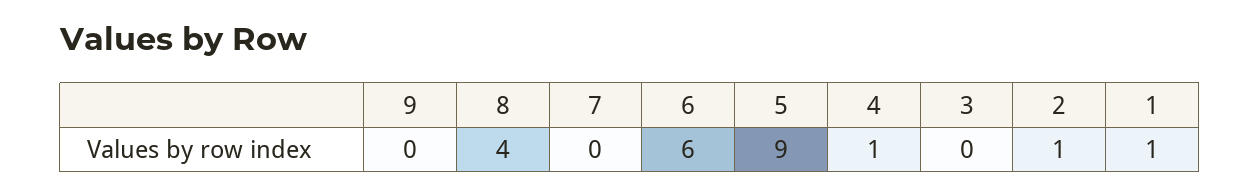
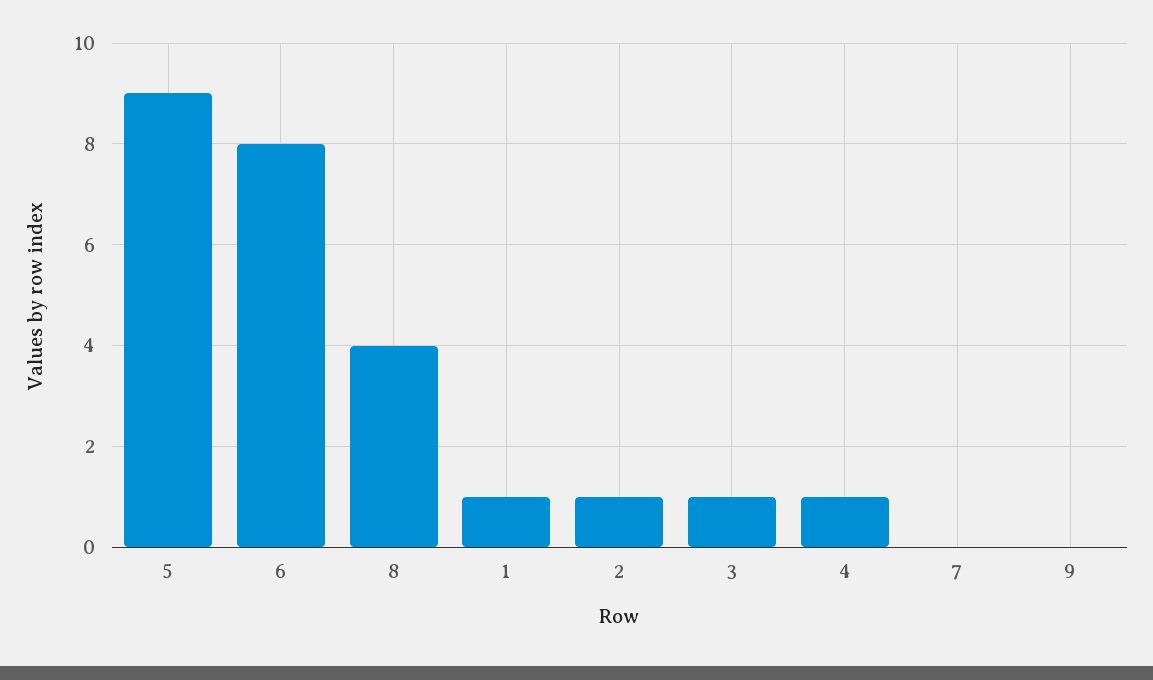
6: 6 -> 8
3: 0 -> 1

